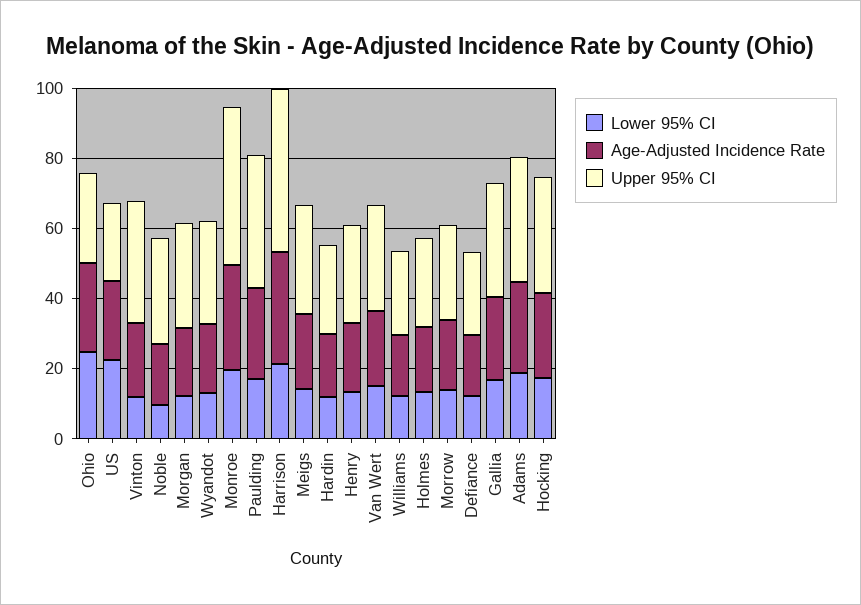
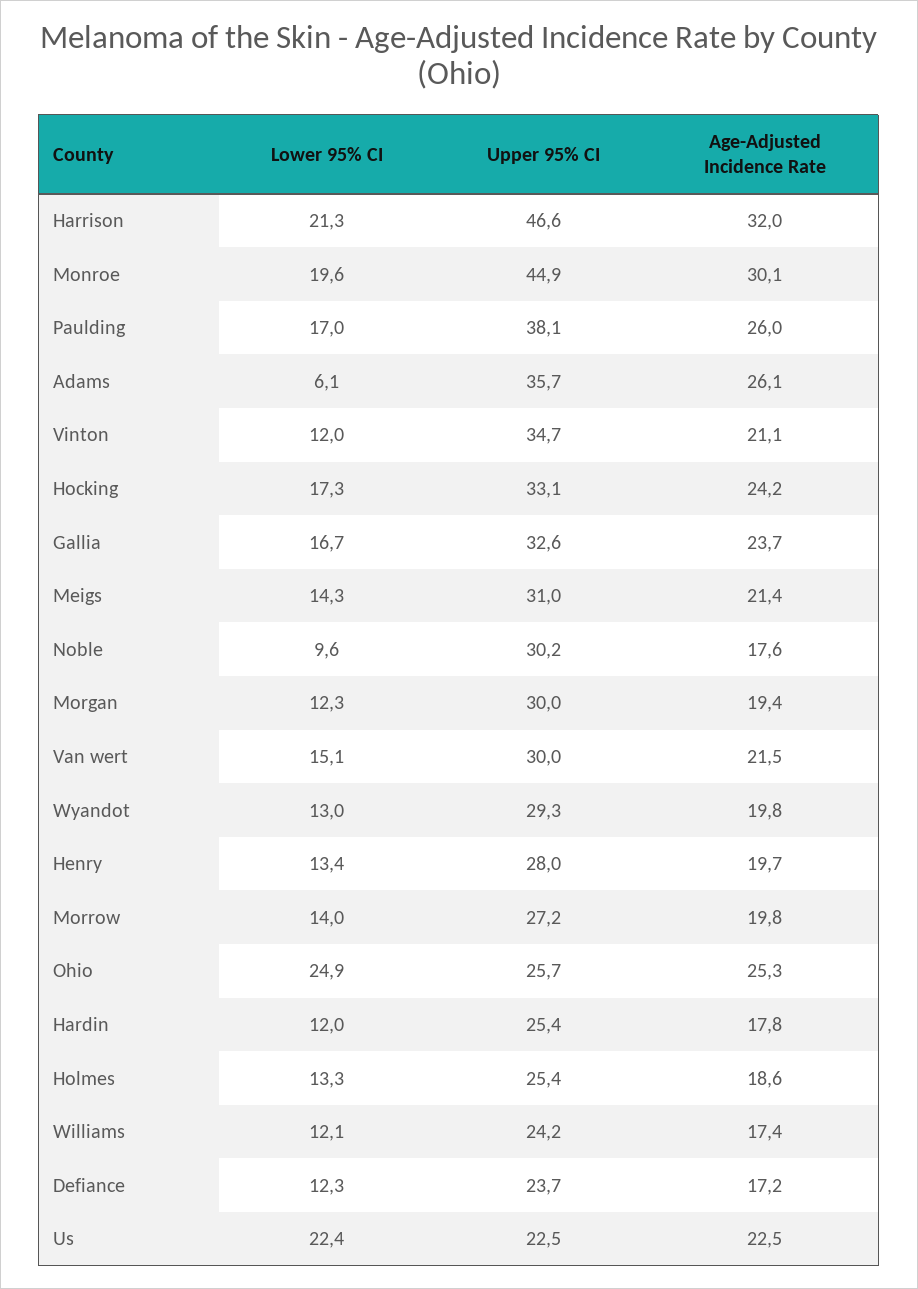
Lower 95% CI, Adams: 20 -> 6.1

